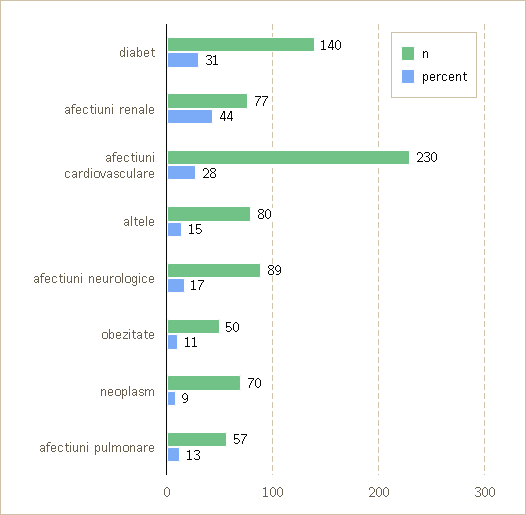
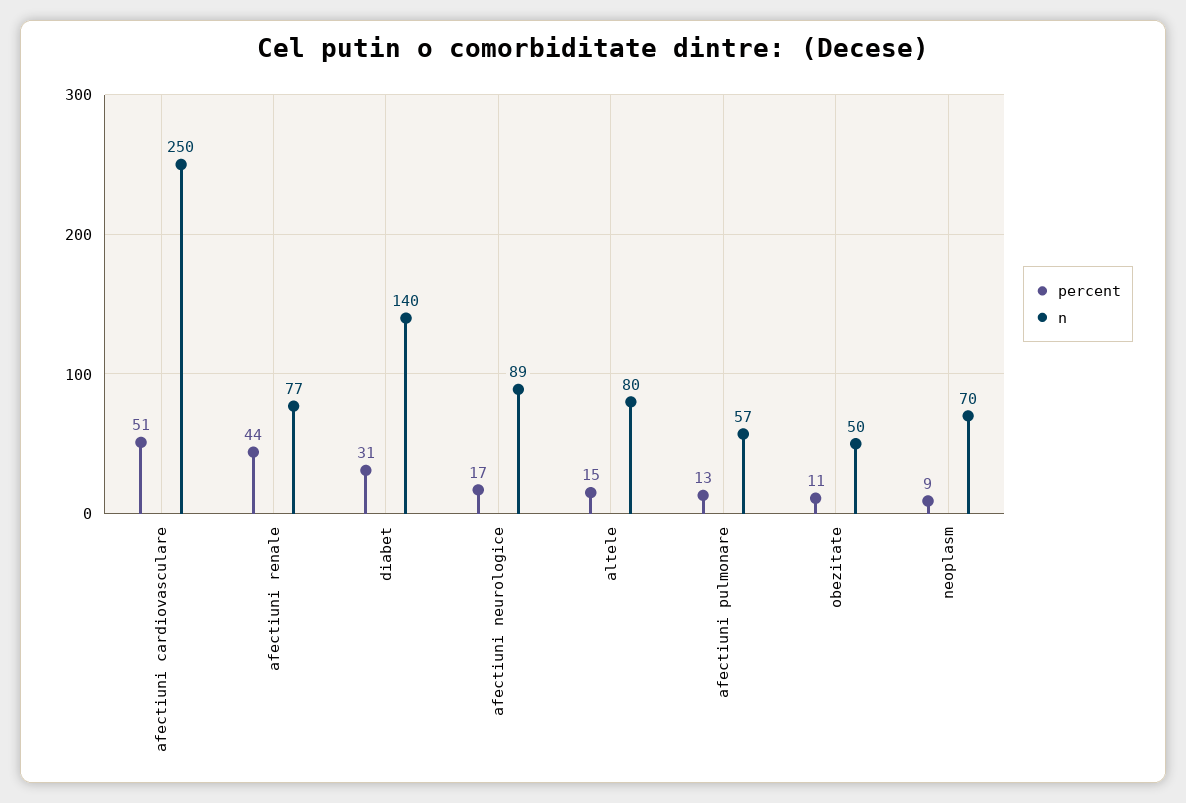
n, afectiuni cardiovasculare: 230 -> 250
percent, afectiuni cardiovasculare: 28 -> 51

